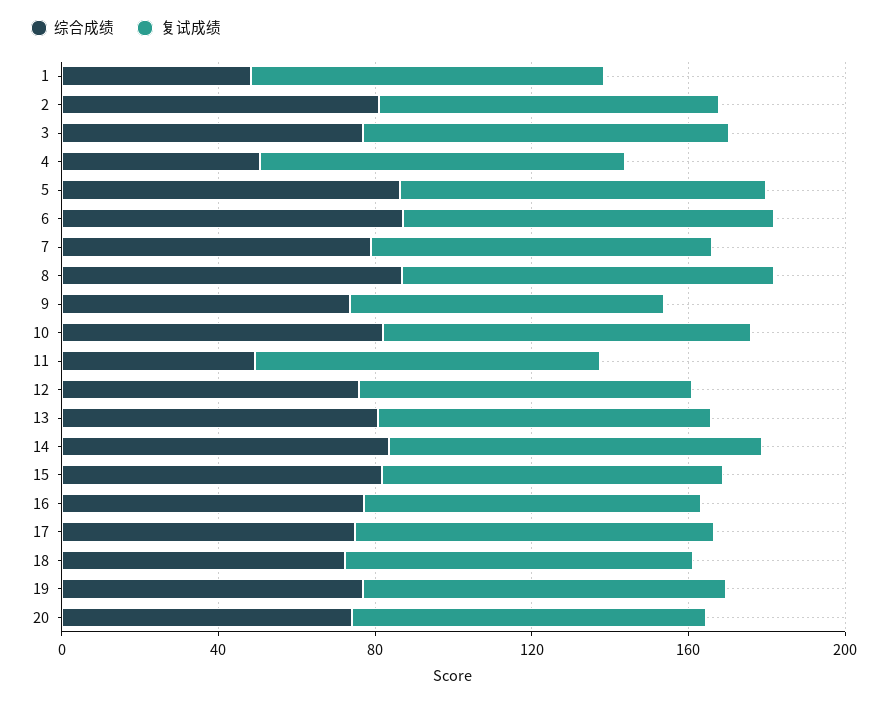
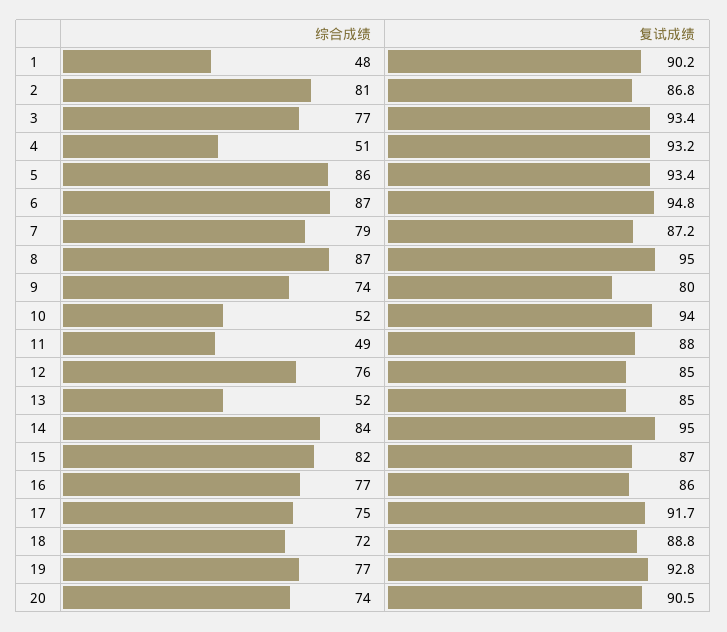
综合成绩, 10: 80 -> 52
综合成绩, 13: 80 -> 52

